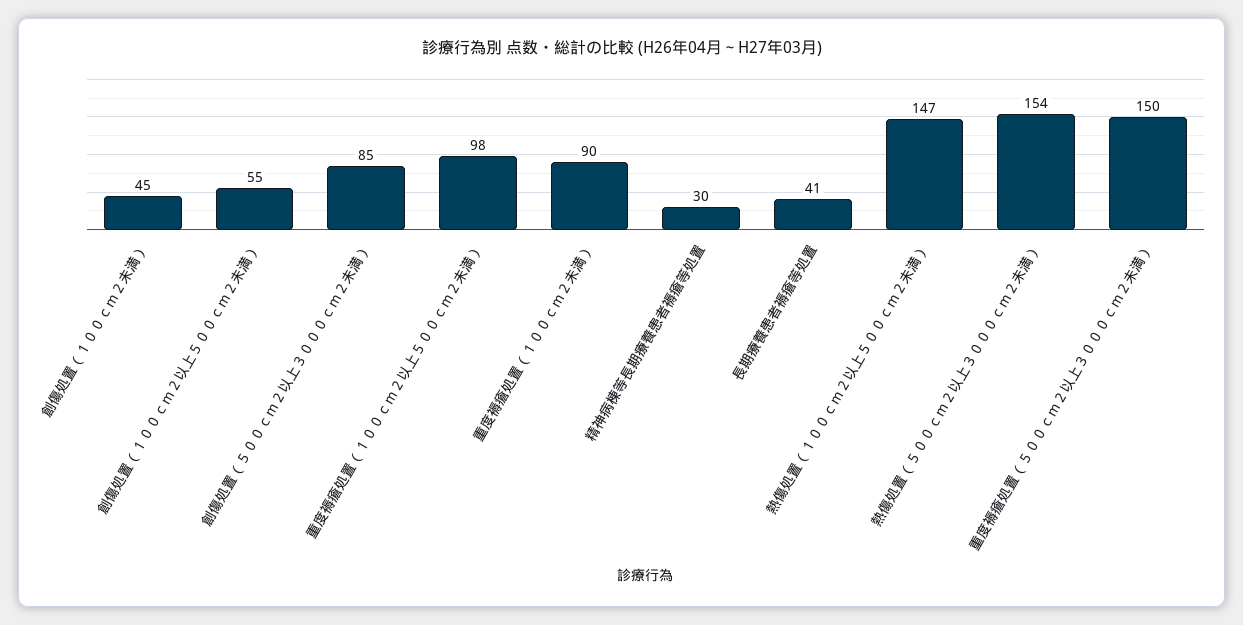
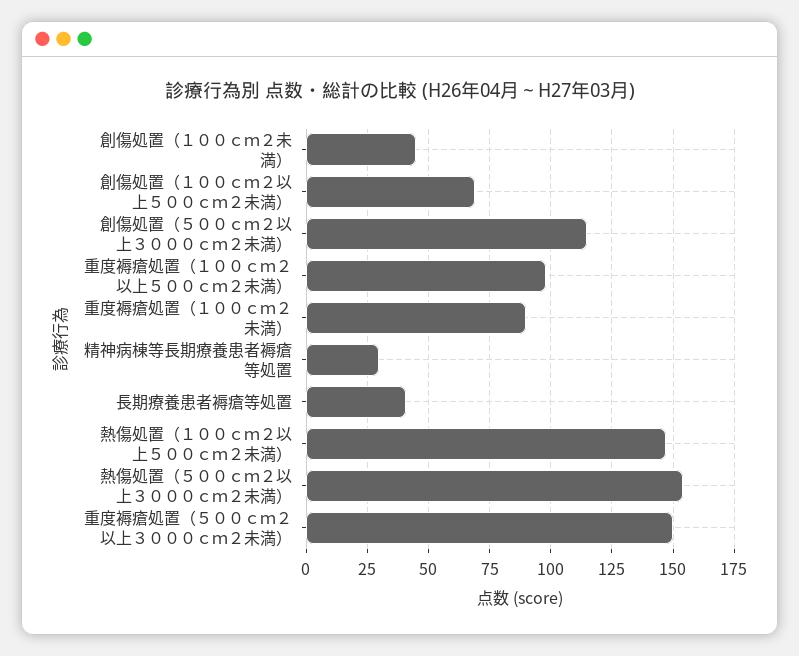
創傷処置（１００ｃｍ２以上５００ｃｍ２未満）: 55 -> 70
創傷処置（５００ｃｍ２以上３０００ｃｍ２未満）: 85 -> 115

